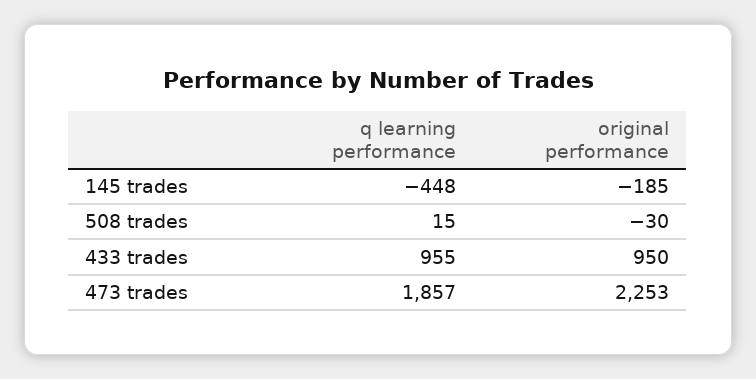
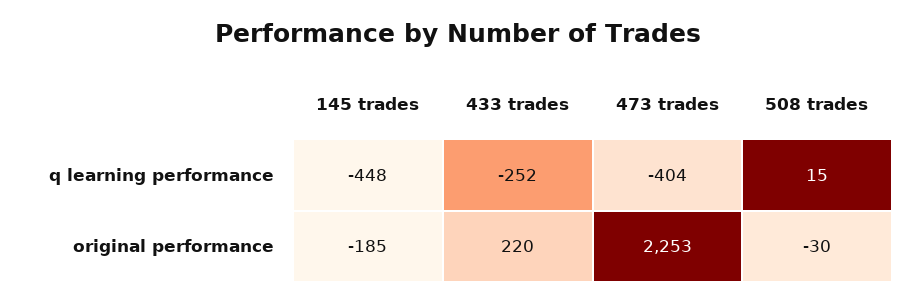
q learning performance, 433 trades: 955 -> -252
original performance, 433 trades: 950 -> 220
q learning performance, 473 trades: 1857 -> -404

